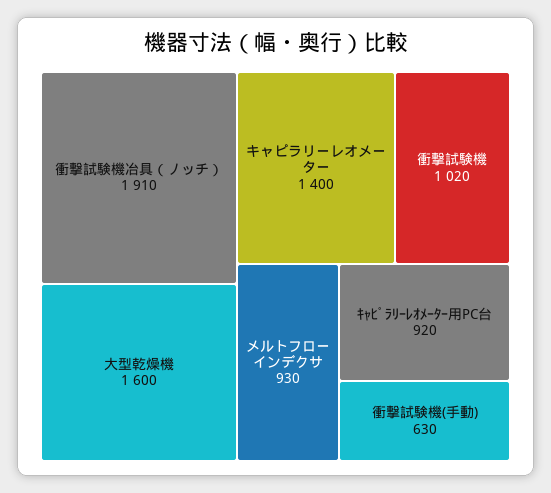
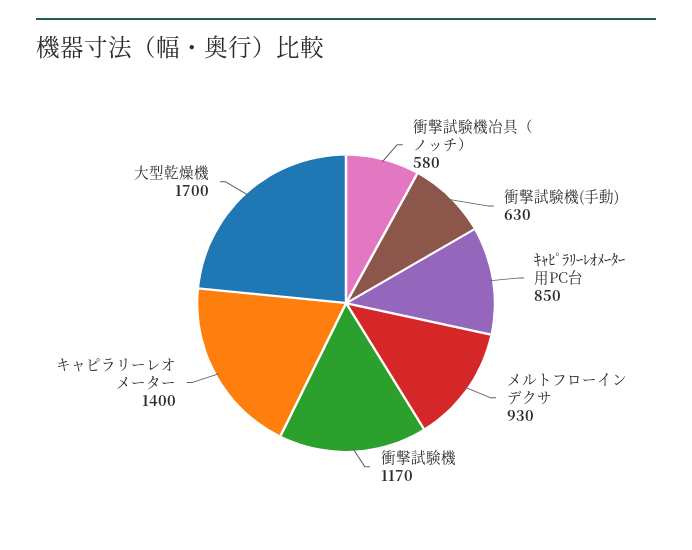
衝撃試験機冶具（ノッチ）: 1910 -> 580
大型乾燥機: 1600 -> 1700
衝撃試験機: 1020 -> 1170
ｷｬﾋﾟﾗﾘｰﾚｵﾒｰﾀｰ用PC台: 920 -> 850

